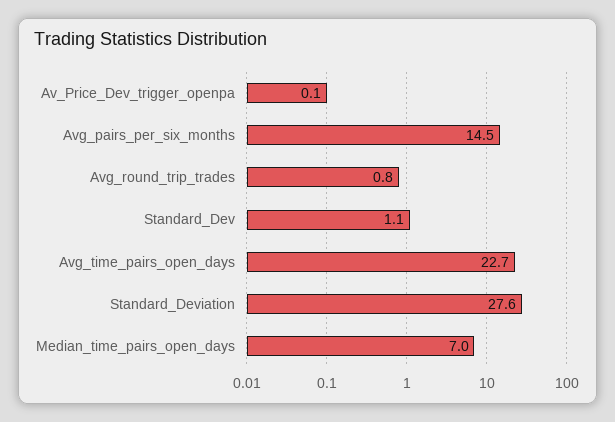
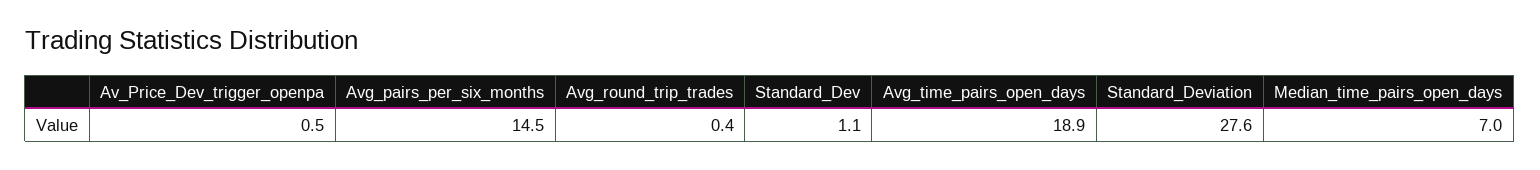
Av_Price_Dev_trigger_openpa: 0.1 -> 0.5
Avg_round_trip_trades: 0.8 -> 0.4
Avg_time_pairs_open_days: 22.7 -> 18.9

